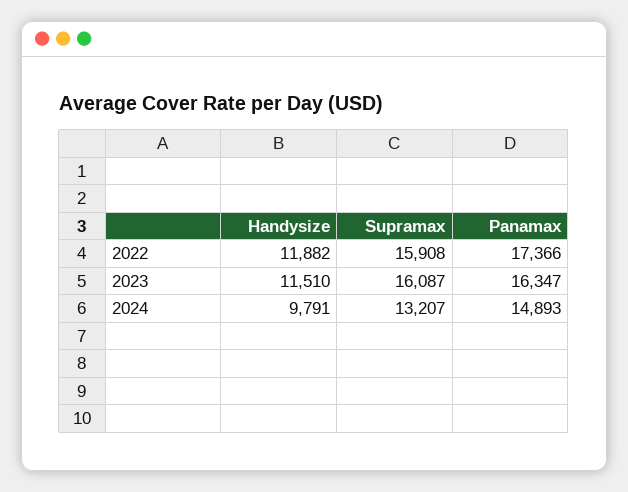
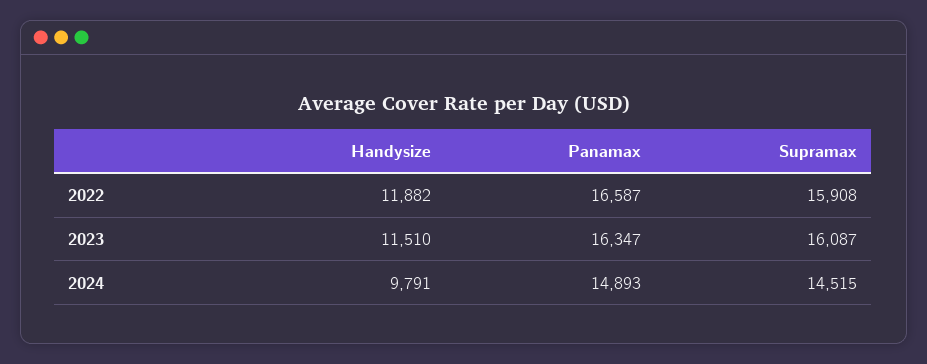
Panamax, 2022: 17366 -> 16587
Supramax, 2024: 13207 -> 14515

